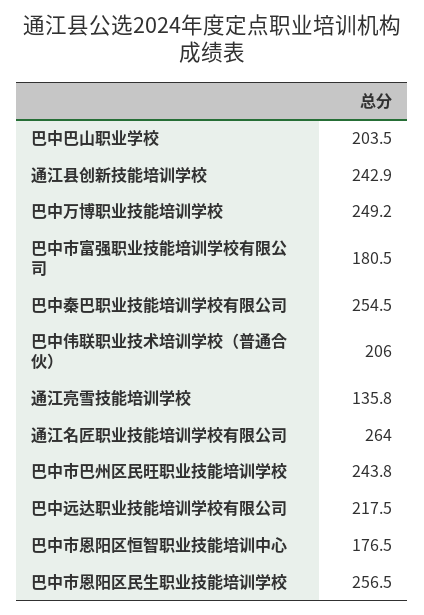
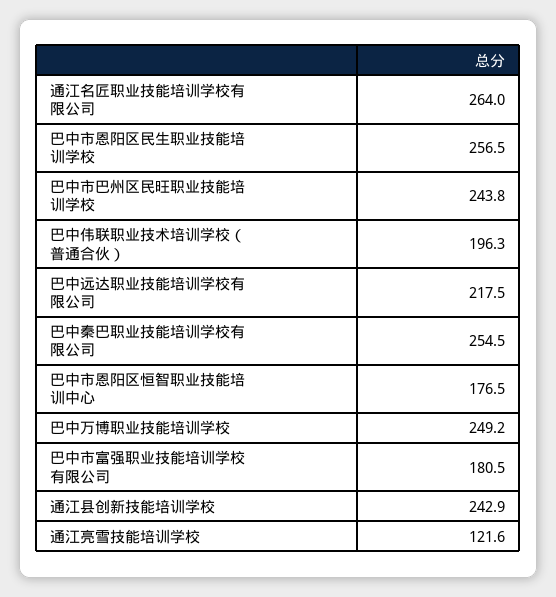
巴中巴山职业学校: 203.5 -> none
巴中伟联职业技术培训学校（普通合伙）: 206 -> 196.3
通江亮雪技能培训学校: 135.8 -> 121.6

